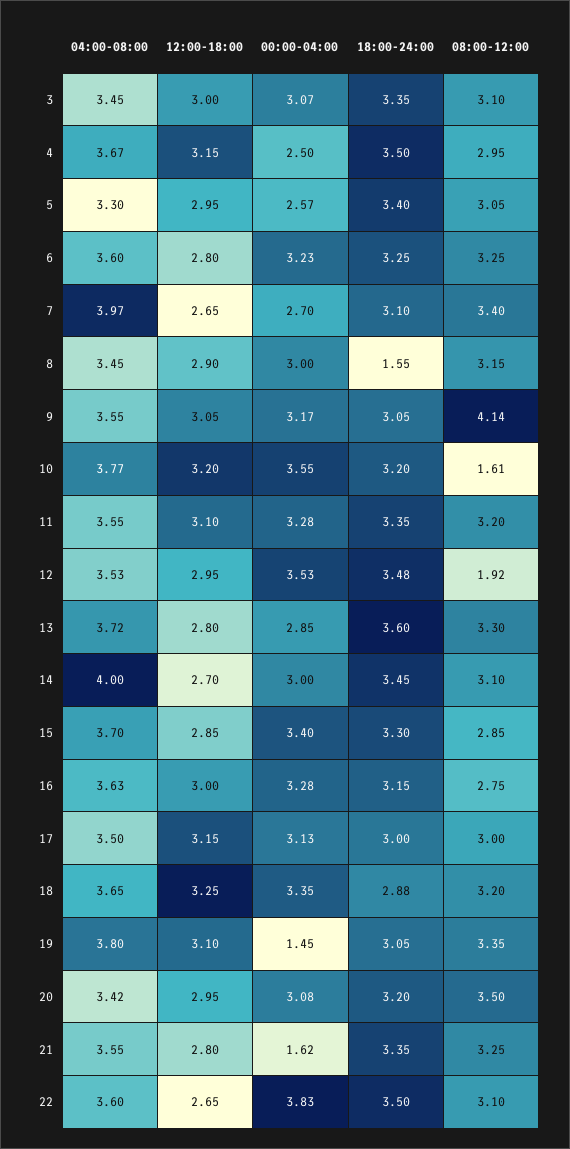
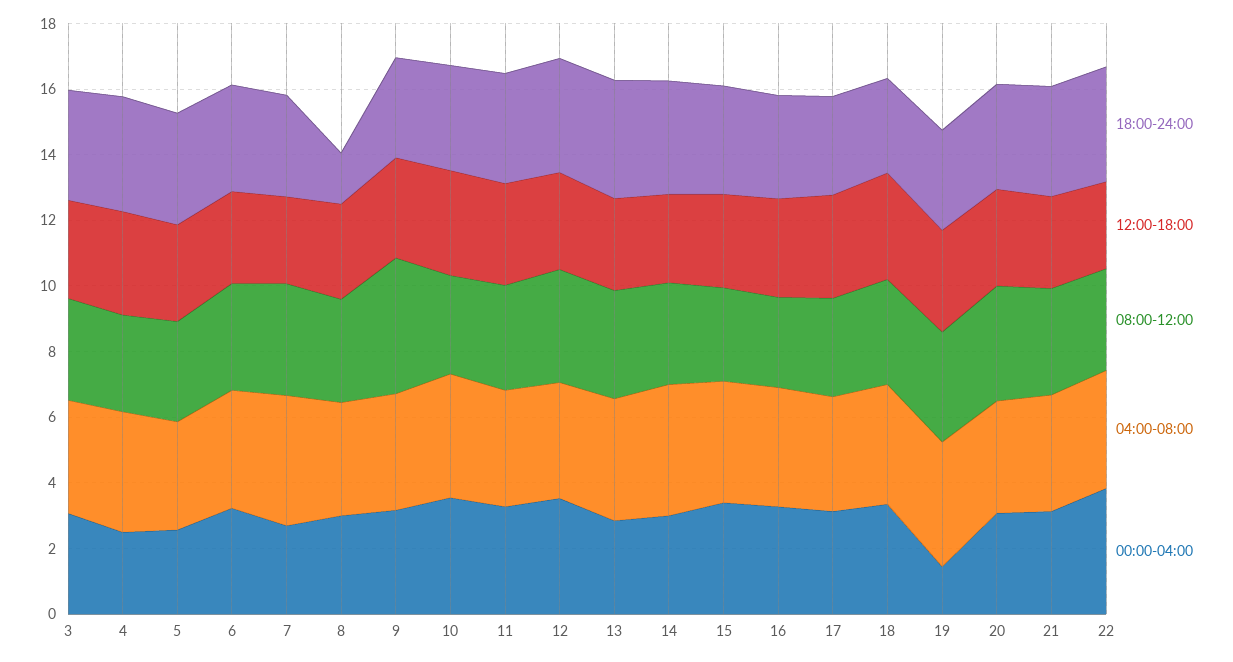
08:00-12:00, 10: 1.61 -> 3
08:00-12:00, 12: 1.92 -> 3.5
00:00-04:00, 21: 1.62 -> 3

